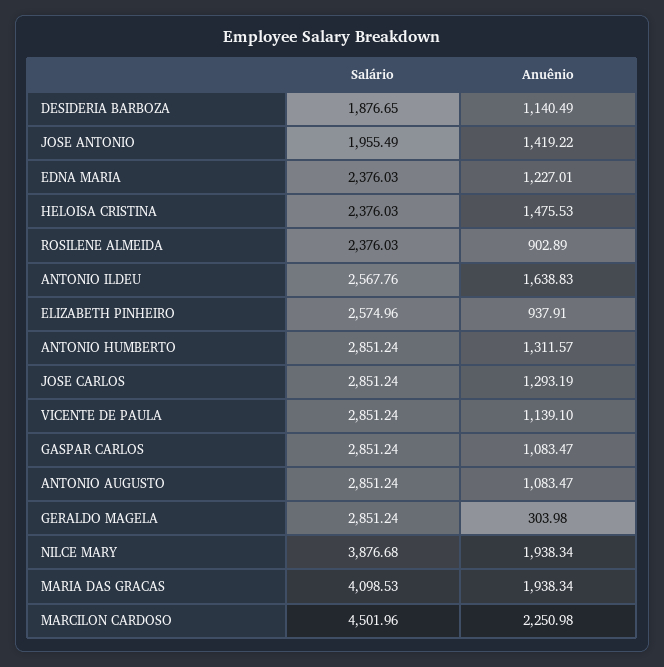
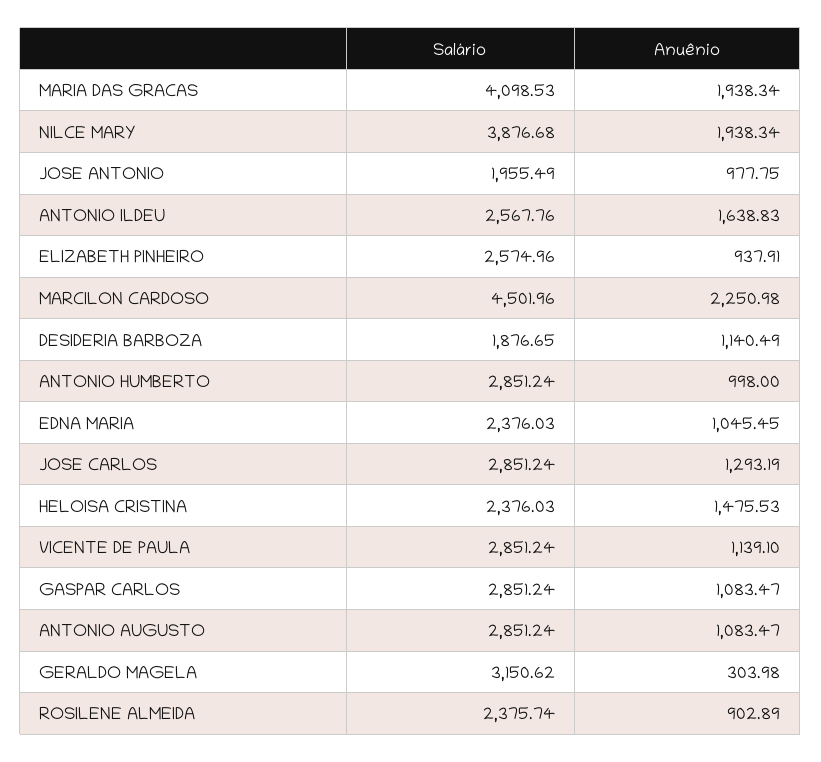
Anuênio, JOSE ANTONIO: 1419.22 -> 977.75
Anuênio, EDNA MARIA: 1227.01 -> 1045.45
Salário, ROSILENE ALMEIDA: 2376.03 -> 2375.74
Anuênio, ANTONIO HUMBERTO: 1311.57 -> 998
Salário, GERALDO MAGELA: 2851.24 -> 3150.62

